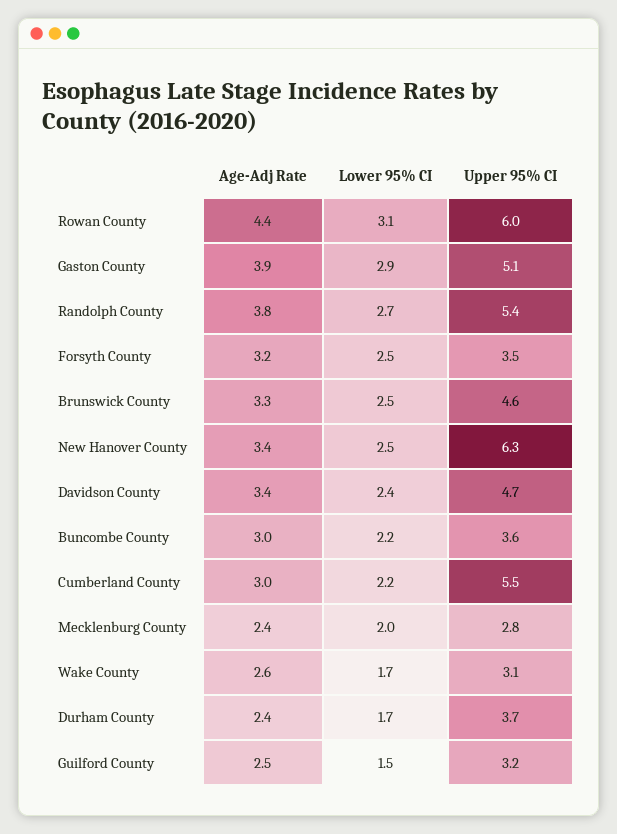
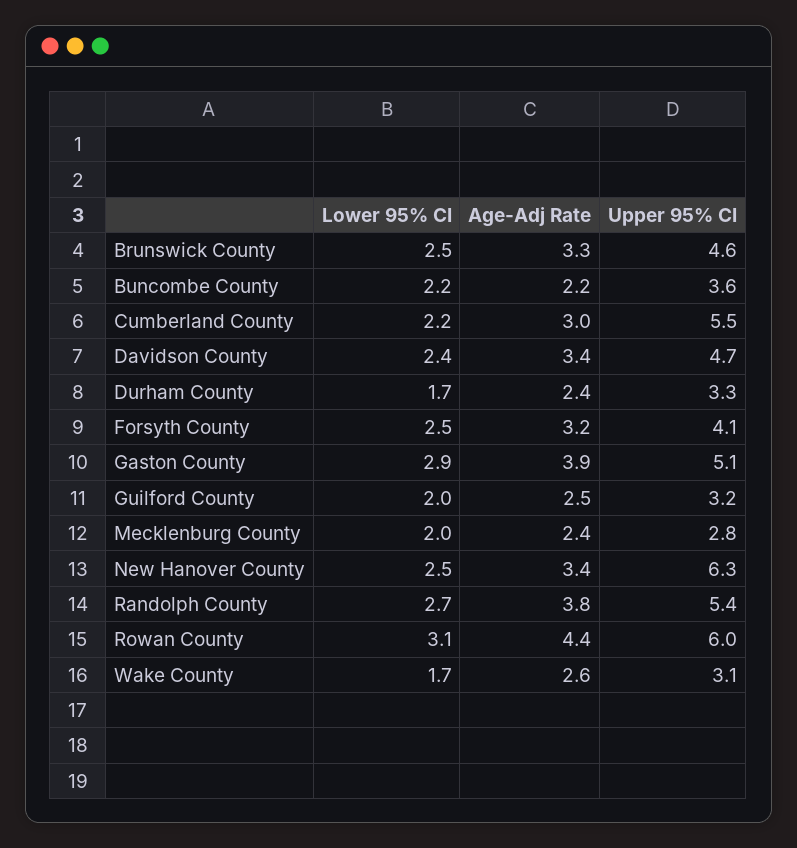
Upper 95% CI, Forsyth County: 3.5 -> 4.1
Age-Adj Rate, Buncombe County: 3 -> 2.2
Upper 95% CI, Durham County: 3.7 -> 3.3
Lower 95% CI, Guilford County: 1.5 -> 2

